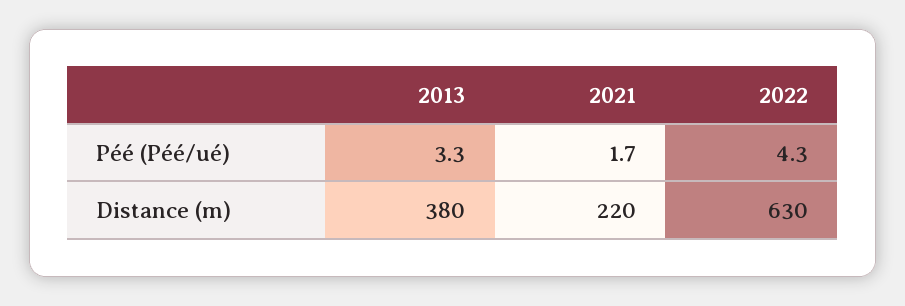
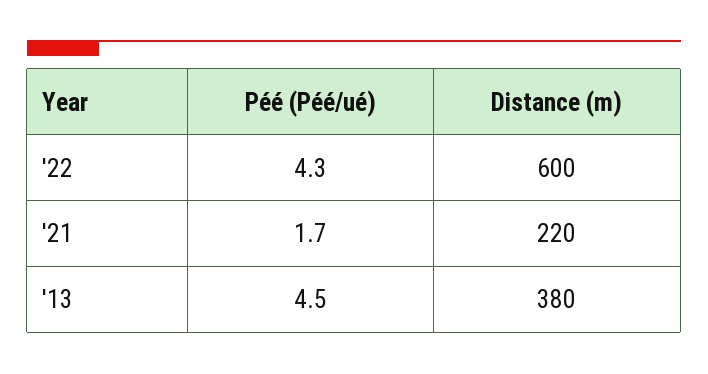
2013, Péé (Péé/ué): 3.3 -> 4.5
2022, Distance (m): 630 -> 600

